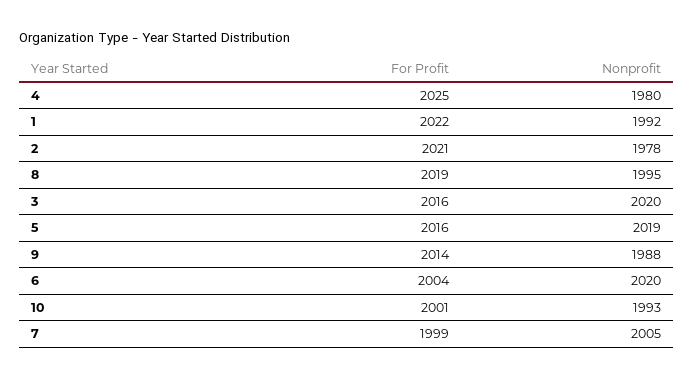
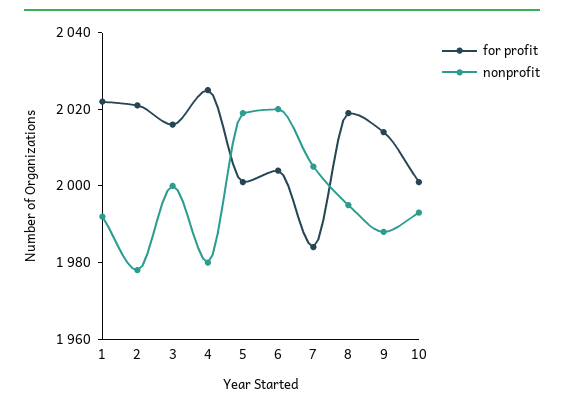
Nonprofit, 3: 2020 -> 2000
For Profit, 5: 2016 -> 2000
For Profit, 7: 1999 -> 1985

